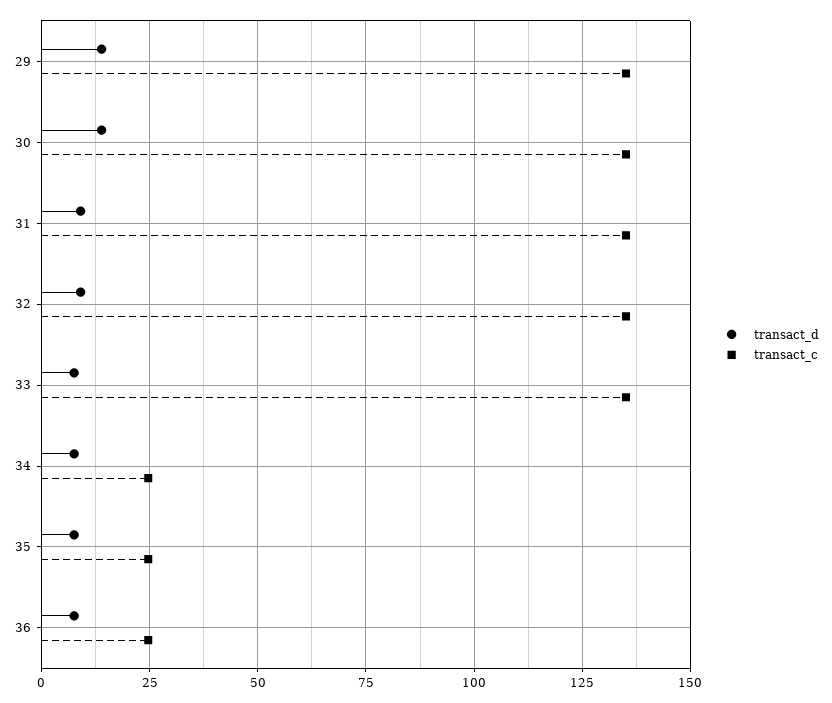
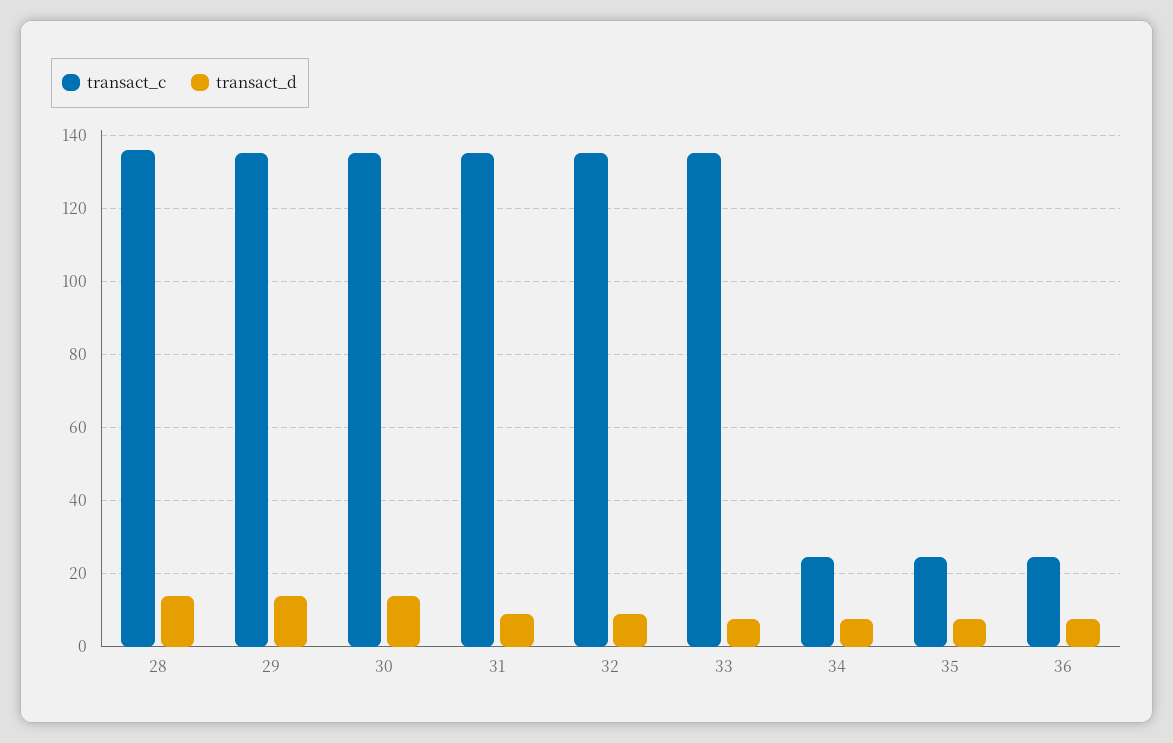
transact_c, 28: none -> 136
transact_d, 28: none -> 14

